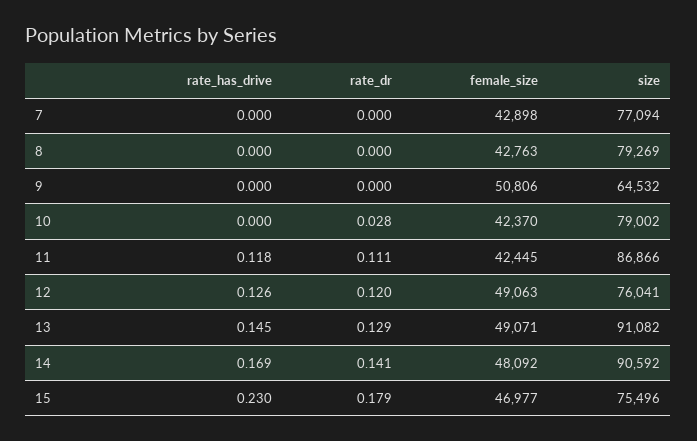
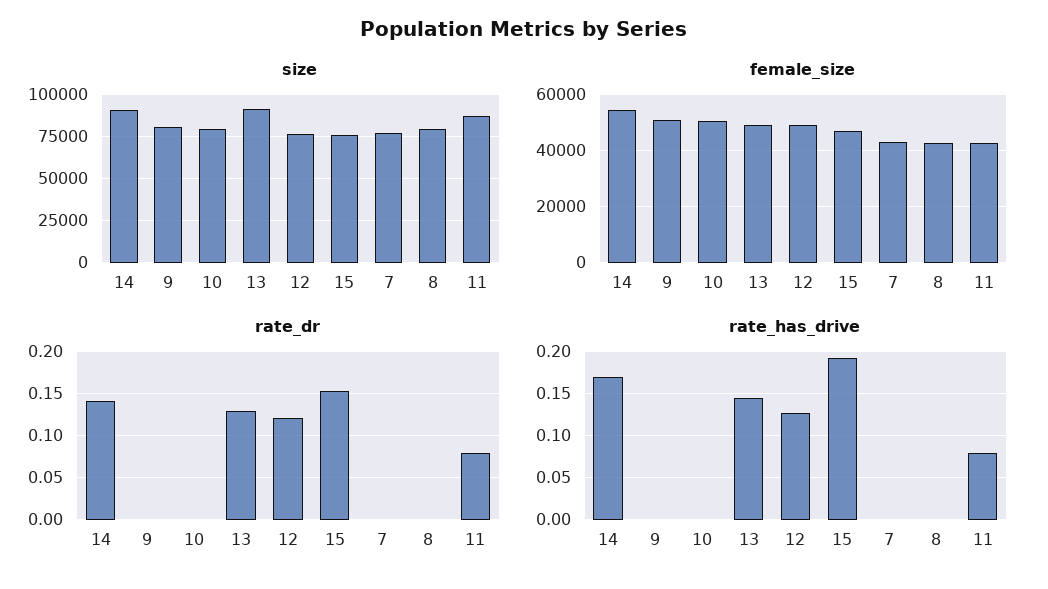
size, 9: 64532 -> 80000
rate_dr, 10: 0.028 -> 0
female_size, 10: 42370 -> 50000
rate_has_drive, 11: 0.118 -> 0.08
rate_dr, 11: 0.111 -> 0.08
female_size, 14: 48092 -> 55000
rate_has_drive, 15: 0.23 -> 0.19
rate_dr, 15: 0.179 -> 0.15

